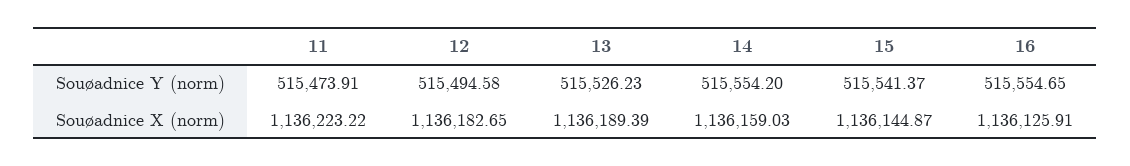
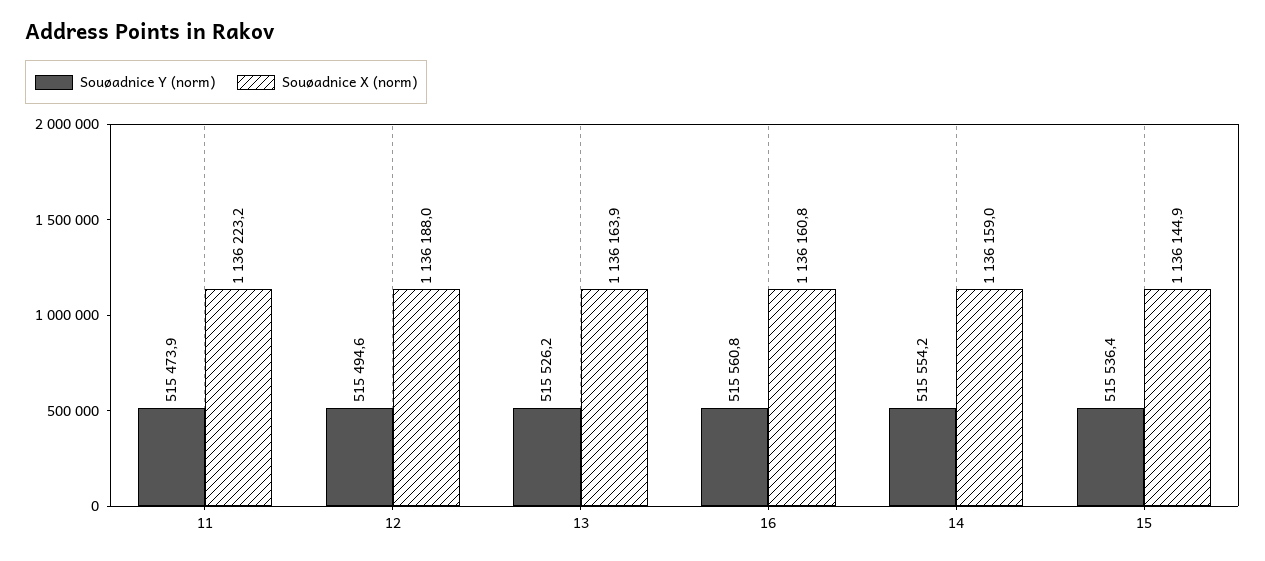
Souøadnice Y (norm), 15: 515541.37 -> 515536.4
Souøadnice Y (norm), 16: 515554.65 -> 515560.8
Souøadnice X (norm), 12: 1136182.65 -> 1136188
Souøadnice X (norm), 13: 1136189.39 -> 1136163.9
Souøadnice X (norm), 16: 1136125.91 -> 1136160.8

